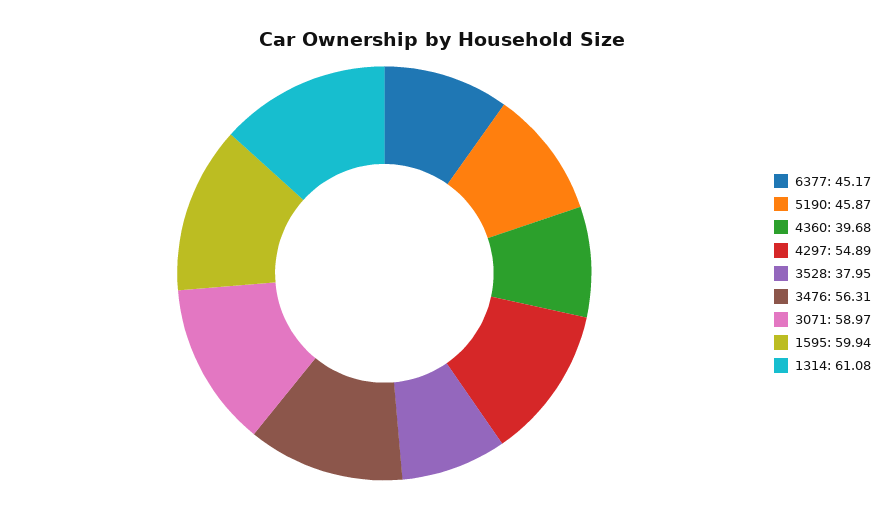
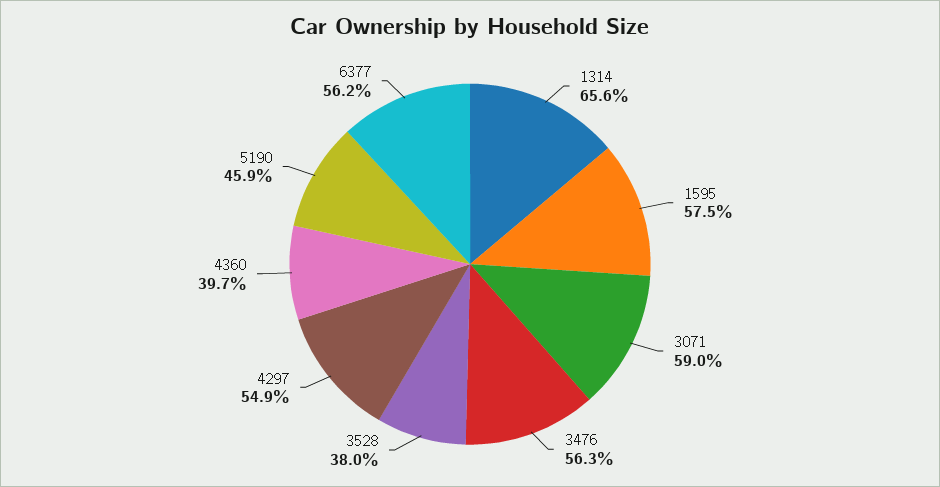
6377: 45.17 -> 56.2
1595: 59.94 -> 57.5
1314: 61.08 -> 65.6

